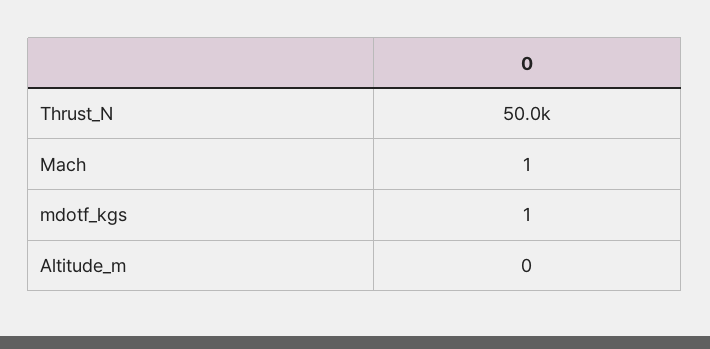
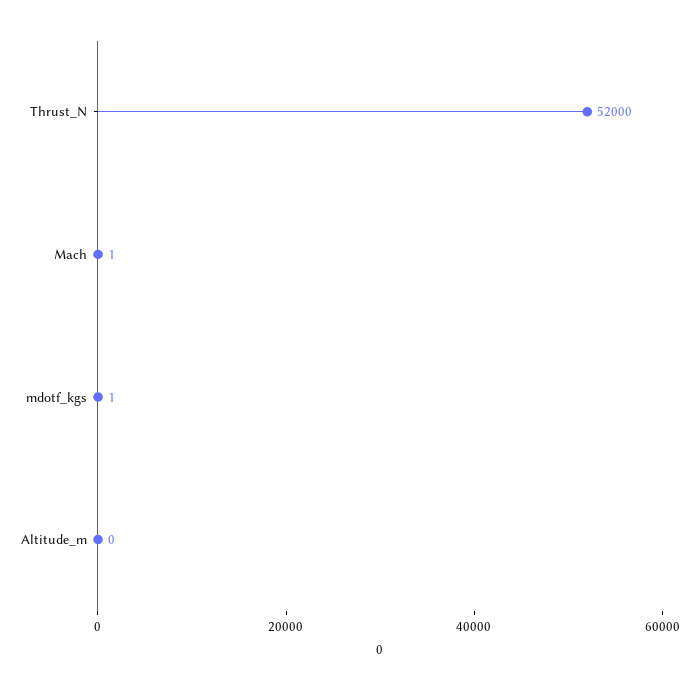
Thrust_N: 50000 -> 52000

